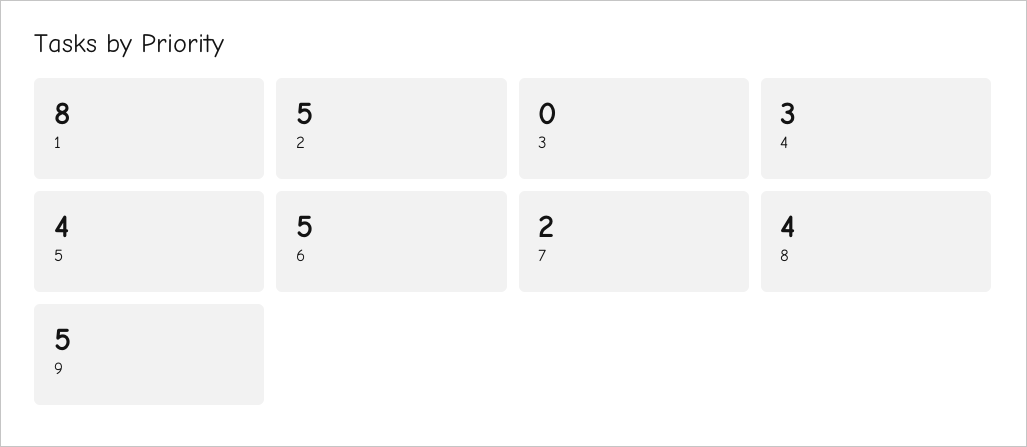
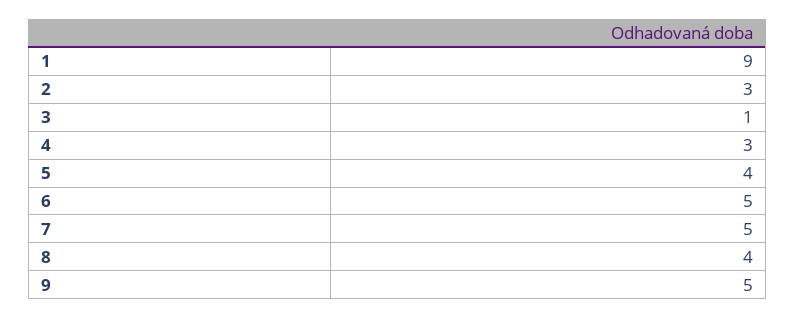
1: 8 -> 9
2: 5 -> 3
3: 0 -> 1
7: 2 -> 5

